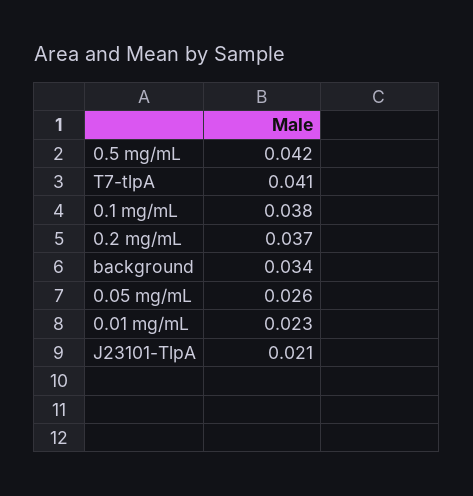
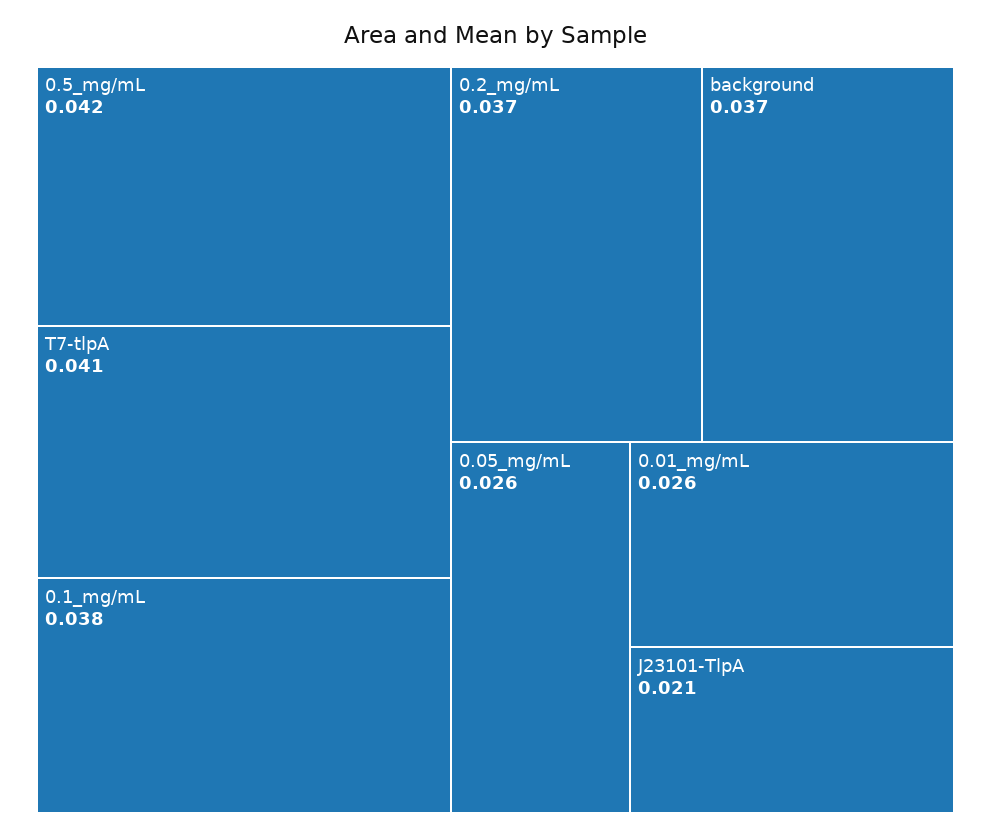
background: 0.034 -> 0.037
0.01 mg/mL: 0.023 -> 0.026

